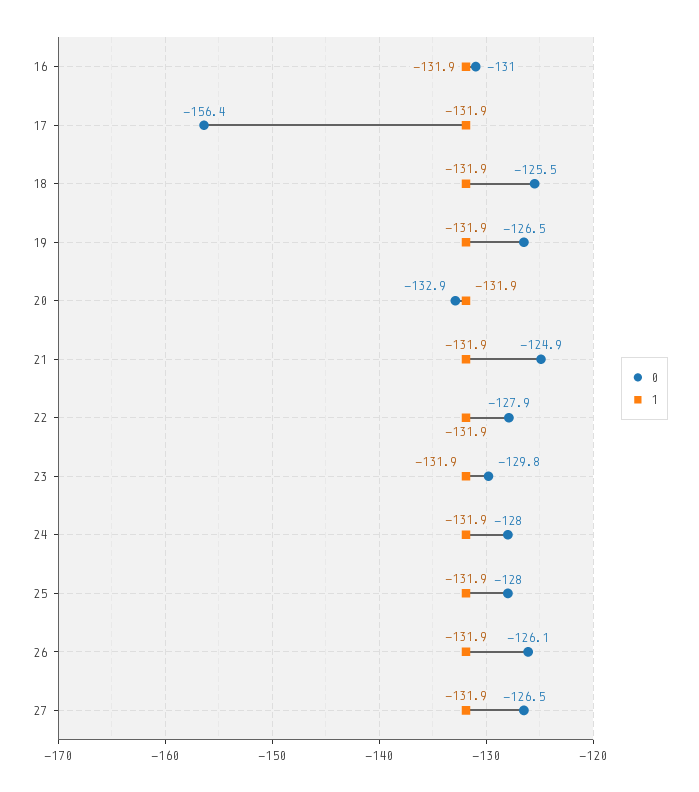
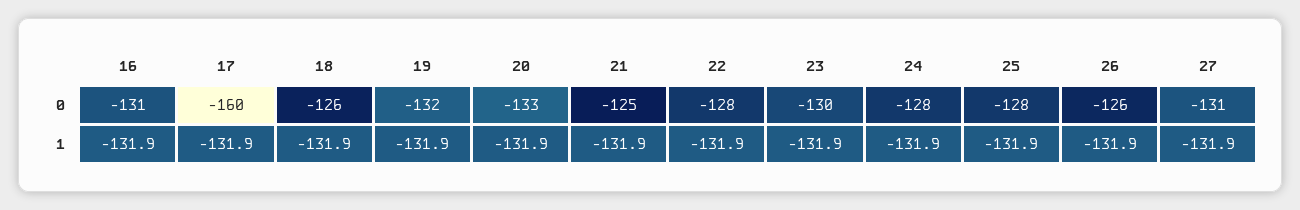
0, 17: -156.4 -> -160
0, 19: -126.5 -> -132
0, 27: -126.5 -> -131

